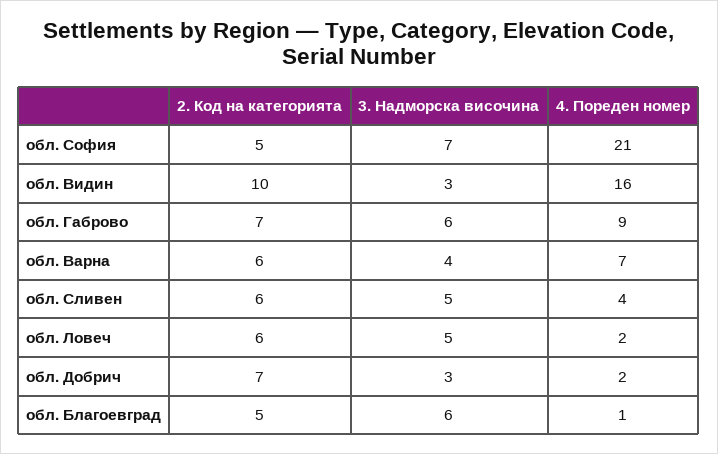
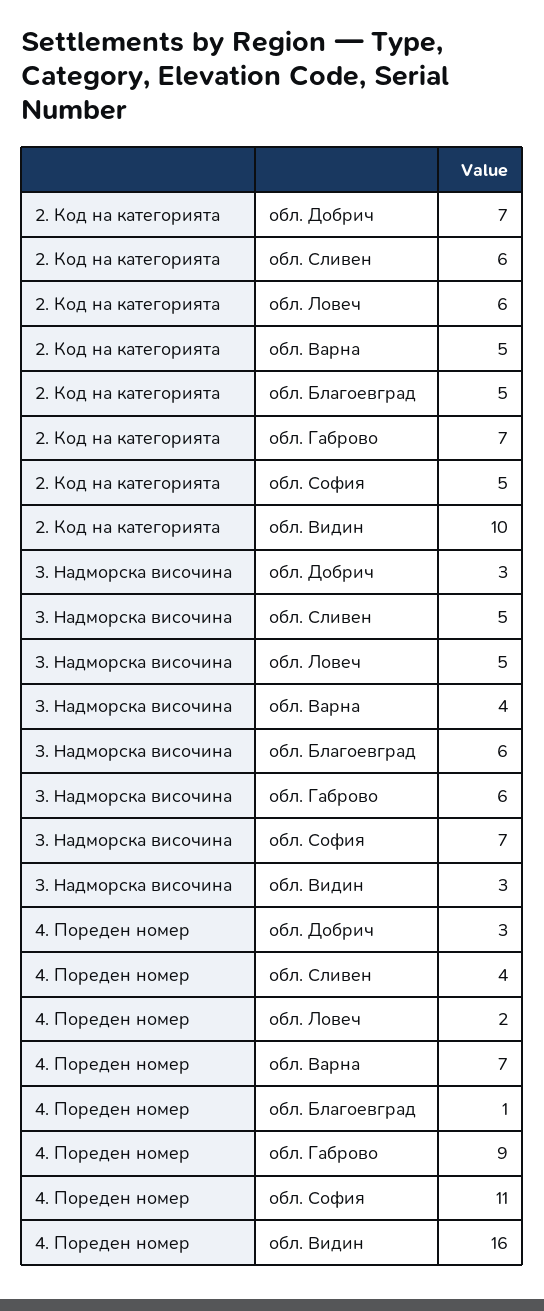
4. Пореден номер, обл. София: 21 -> 11
2. Код на категорията, обл. Варна: 6 -> 5
4. Пореден номер, обл. Добрич: 2 -> 3

